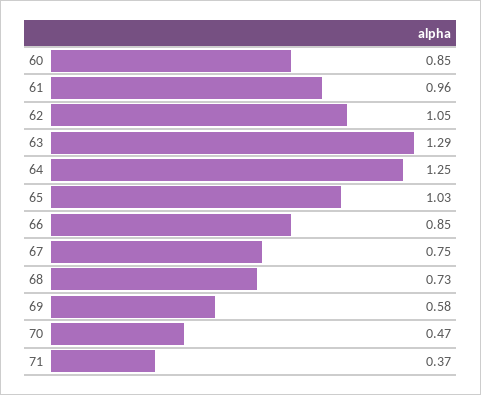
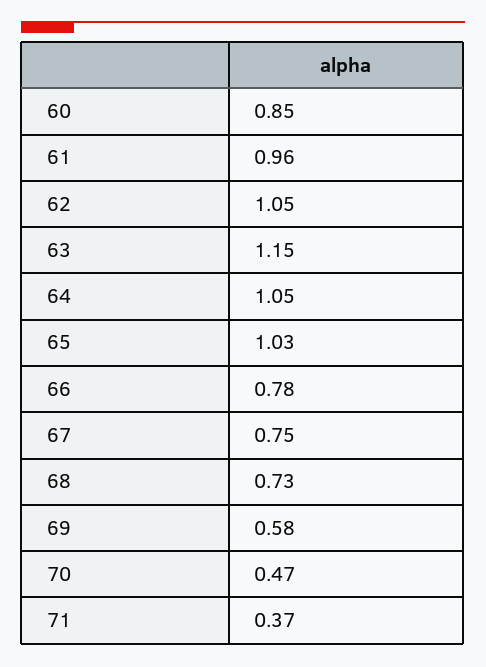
63: 1.29 -> 1.15
64: 1.25 -> 1.05
66: 0.85 -> 0.78

